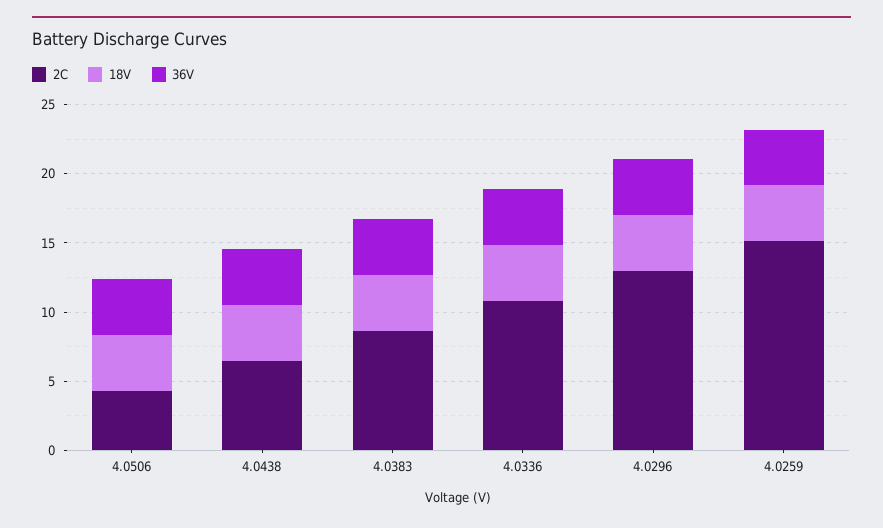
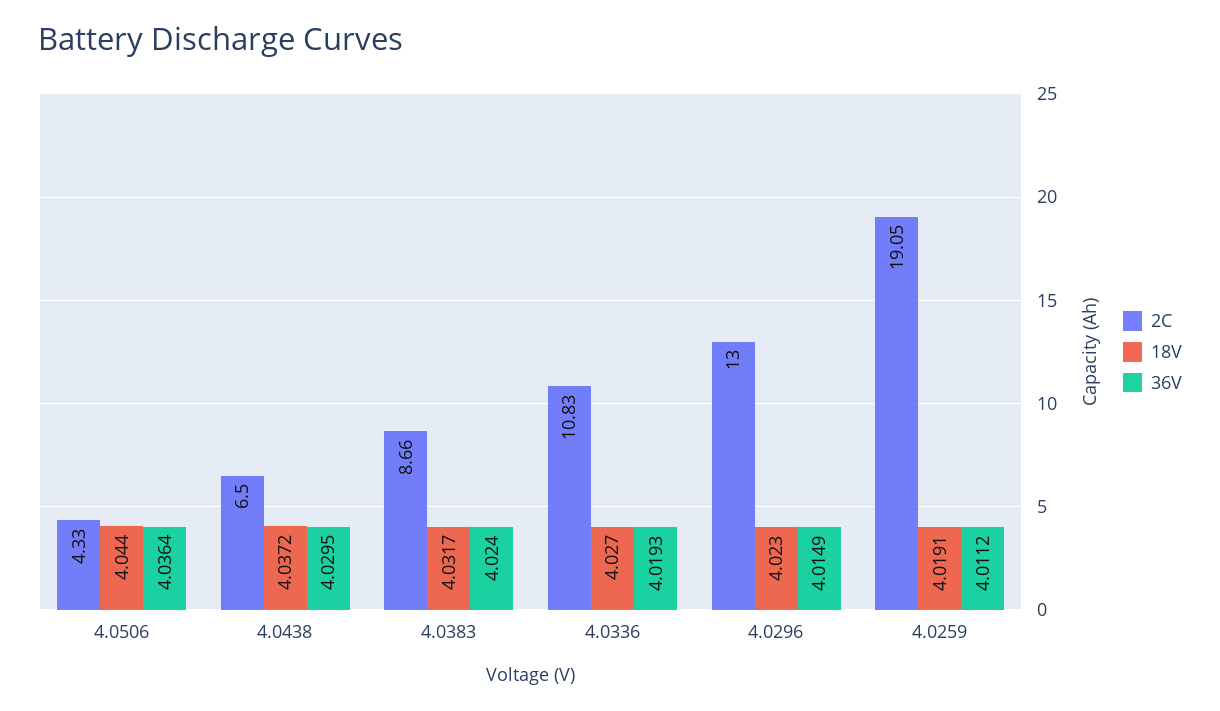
2C, 4.0259: 15 -> 19.05

